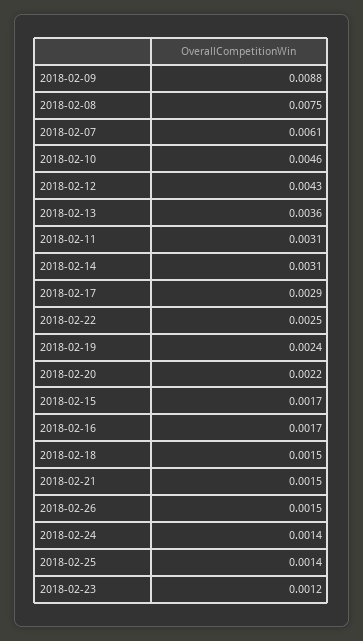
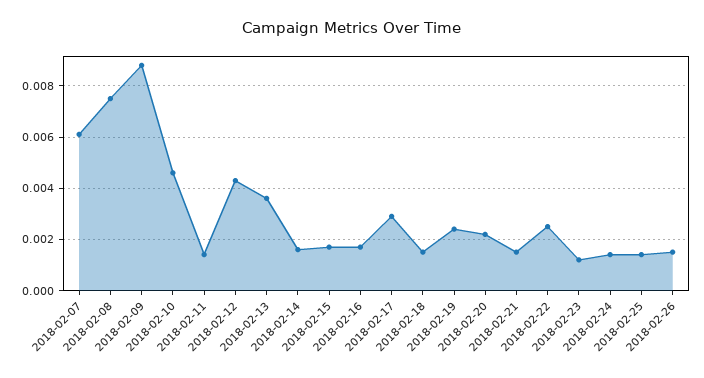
2018-02-11: 0.0031 -> 0.0015
2018-02-14: 0.0031 -> 0.0015

